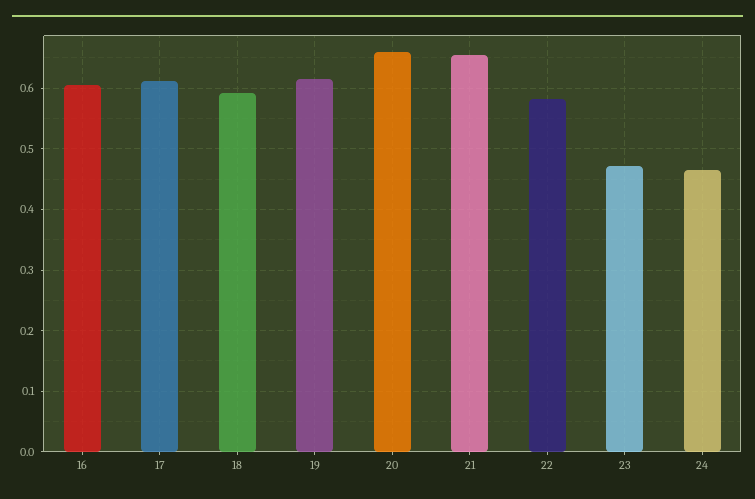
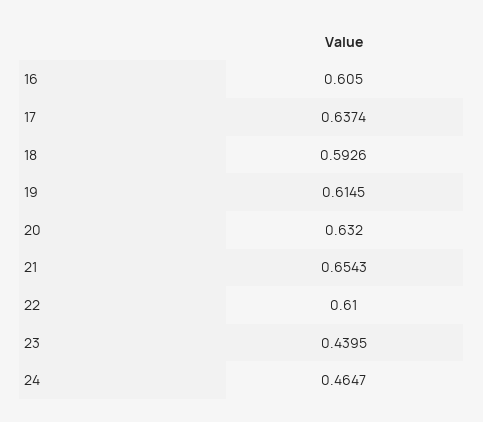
17: 0.61 -> 0.6374
20: 0.66 -> 0.632
22: 0.58 -> 0.61
23: 0.47 -> 0.4395

